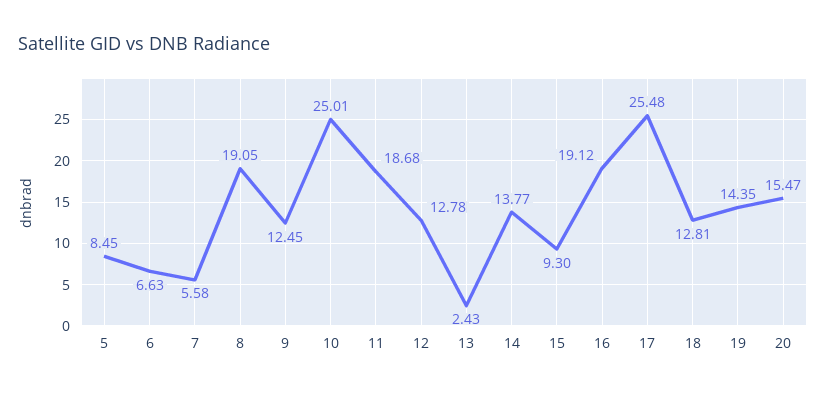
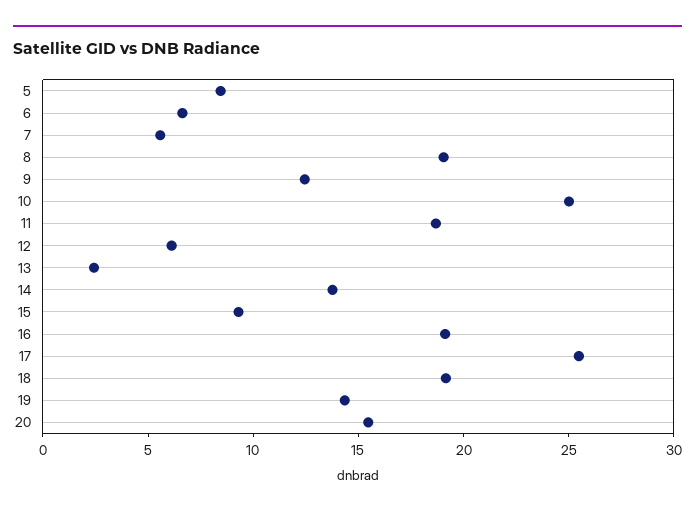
12: 12.78 -> 6
18: 12.81 -> 19

